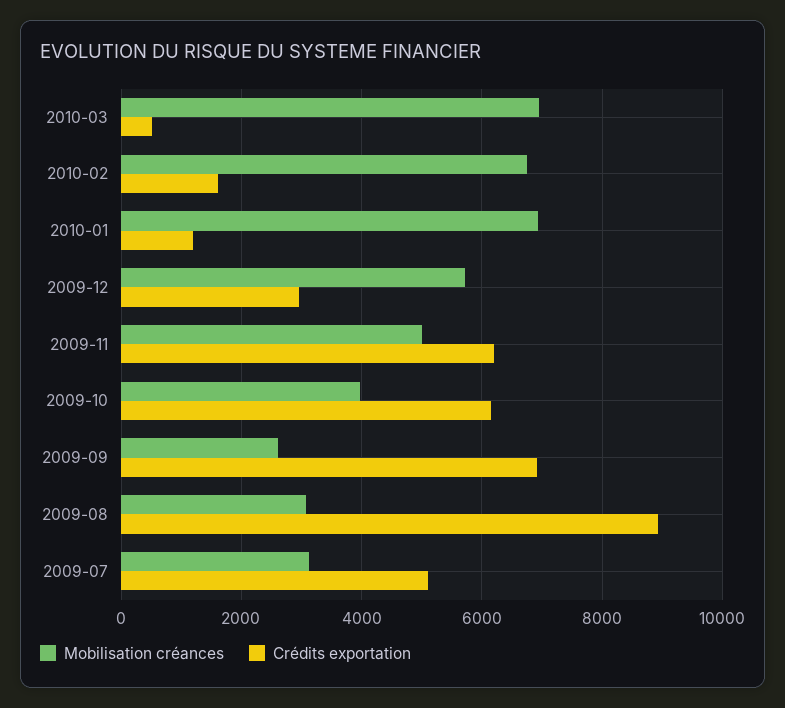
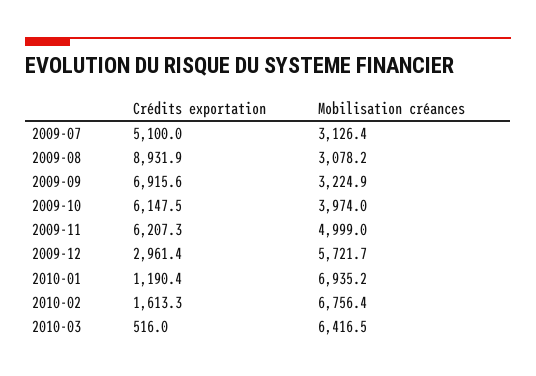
Mobilisation créances, 2010-03: 7000 -> 6416.5
Mobilisation créances, 2009-09: 2600 -> 3224.9

